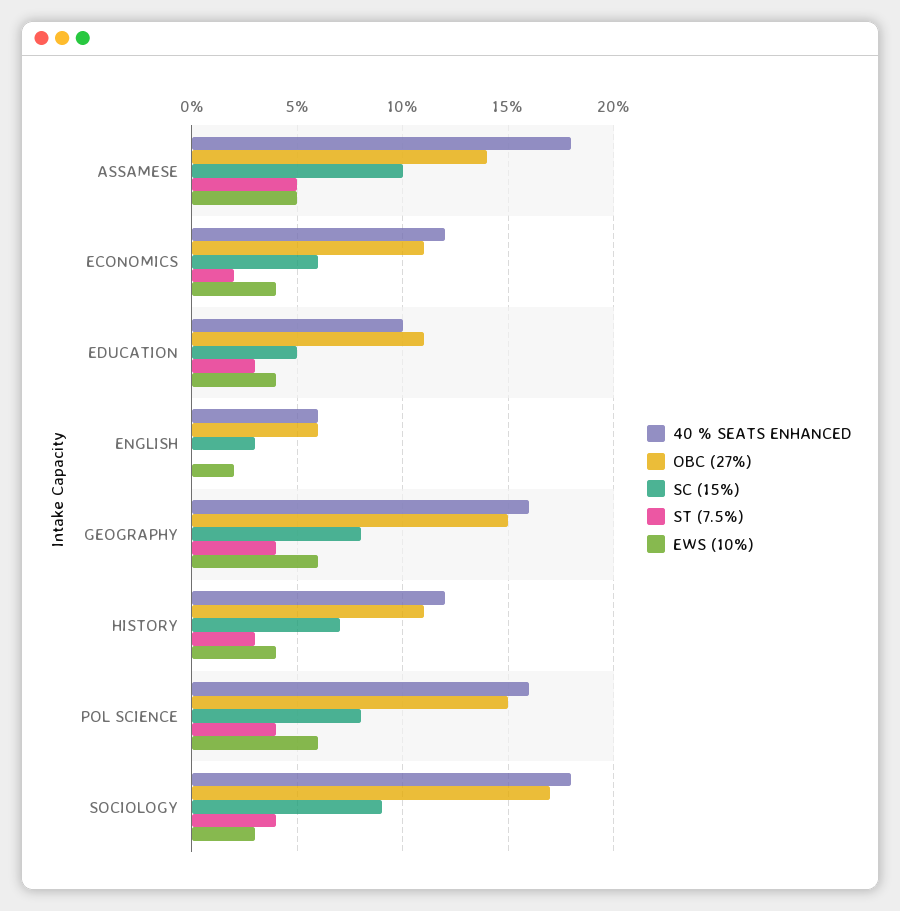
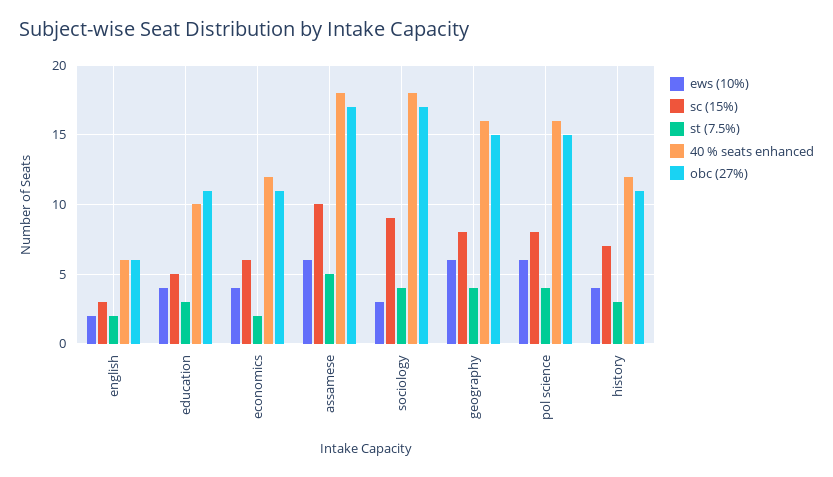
OBC (27%), ASSAMESE: 14 -> 17
EWS (10%), ASSAMESE: 5 -> 6
ST (7.5%), ENGLISH: 0 -> 2

